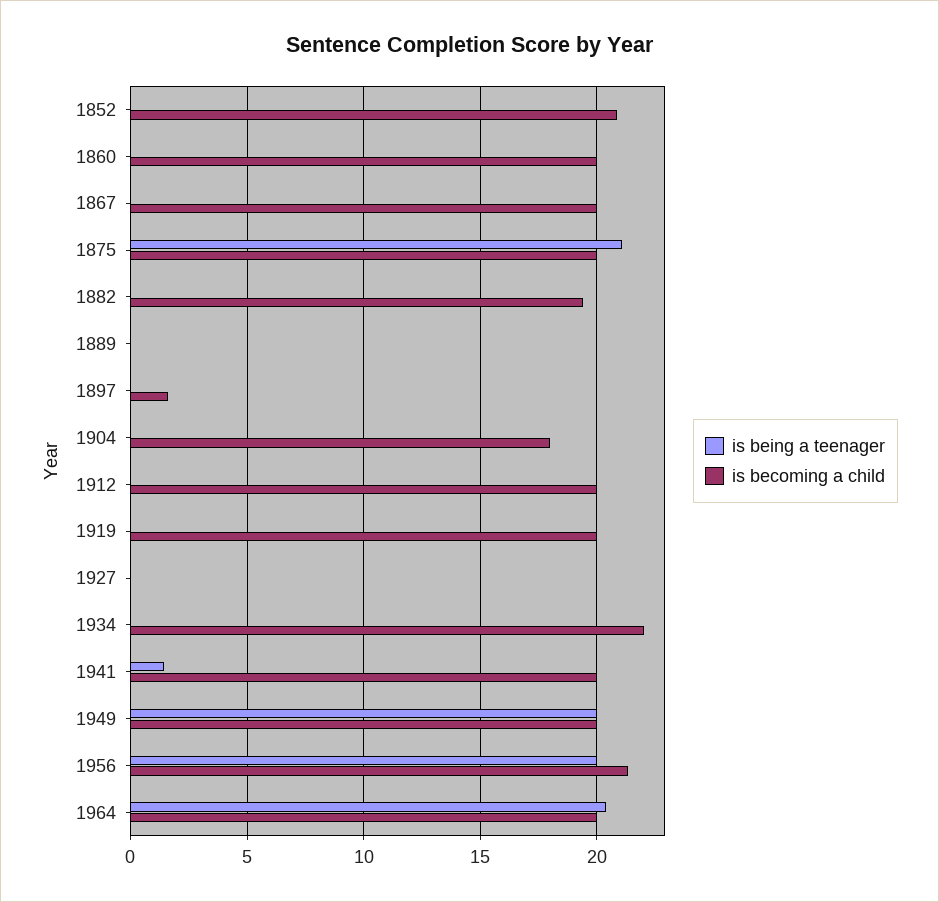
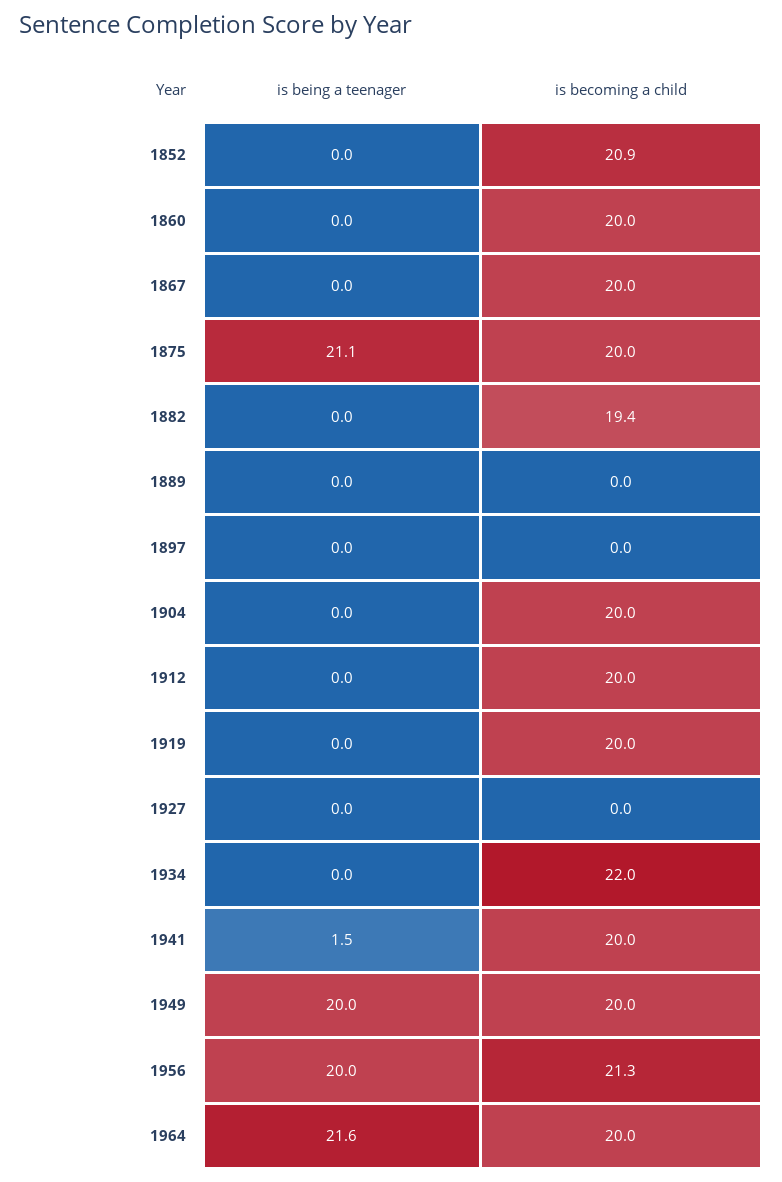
is becoming a child, 1897: 1.5 -> 0
is becoming a child, 1904: 18 -> 20
is being a teenager, 1964: 20.5 -> 21.6

